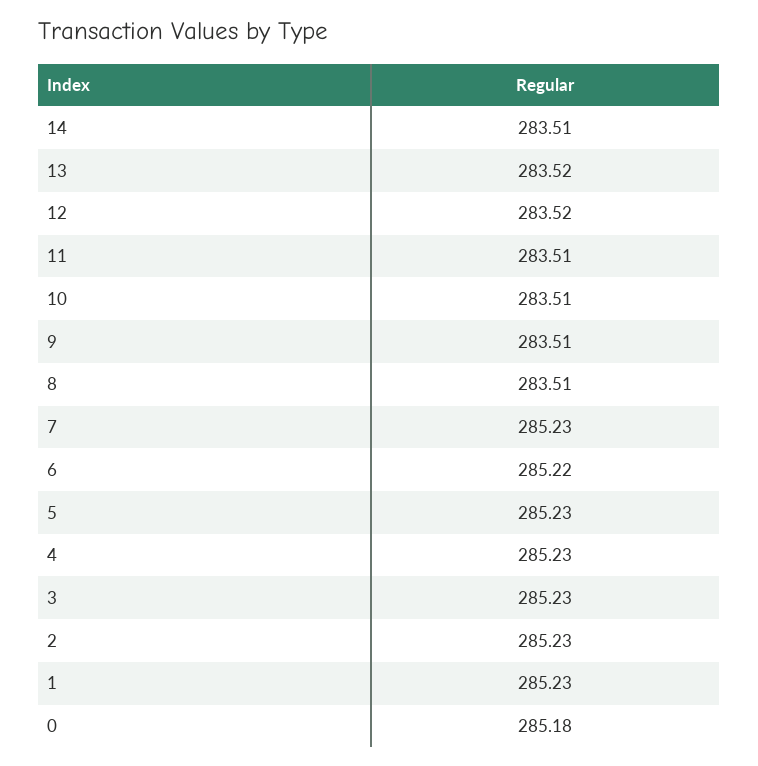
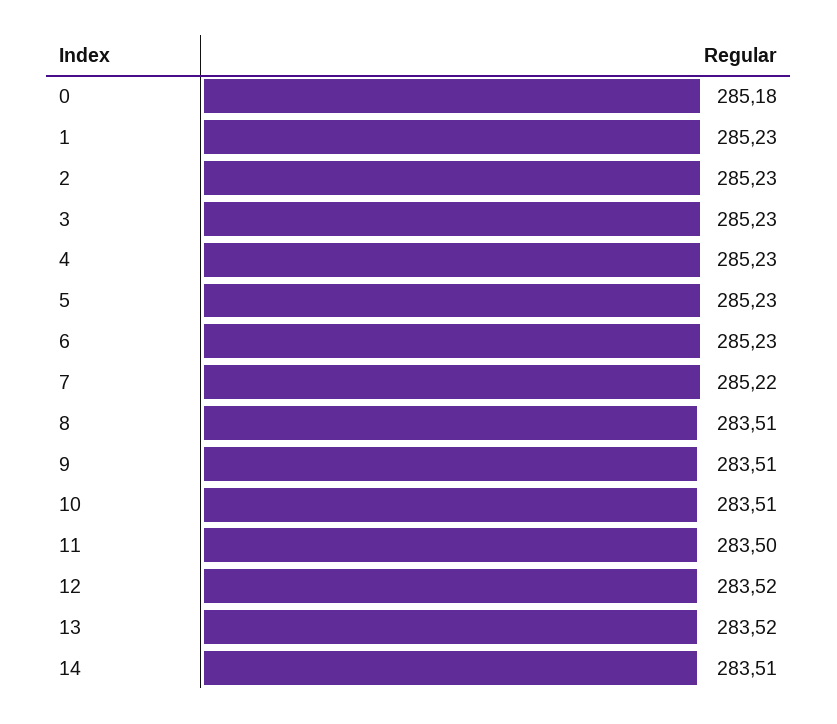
11: 283.51 -> 283.5
7: 285.23 -> 285.22
6: 285.22 -> 285.23

